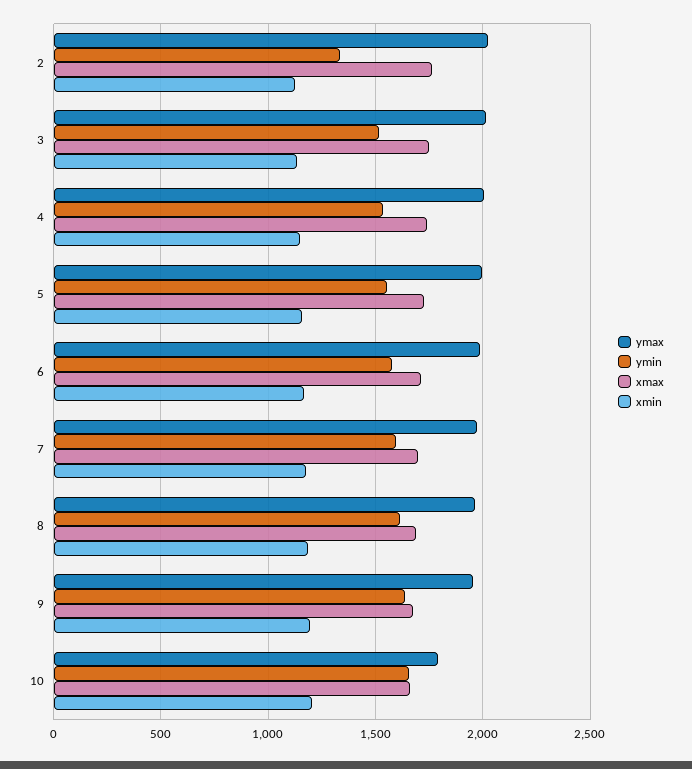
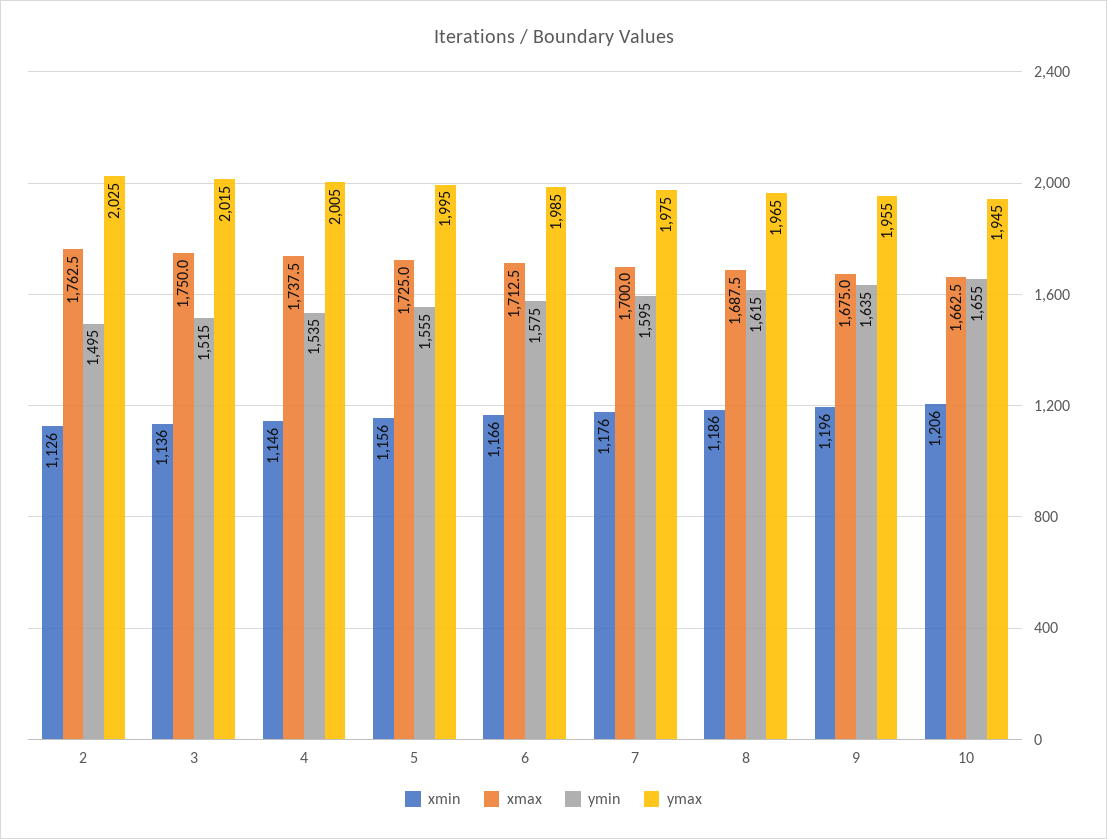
ymin, 2: 1350 -> 1495
ymax, 10: 1800 -> 1945

